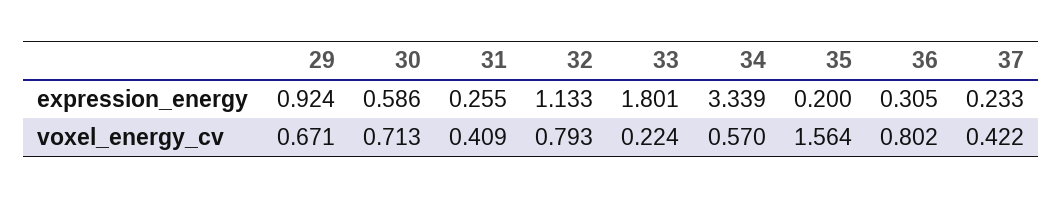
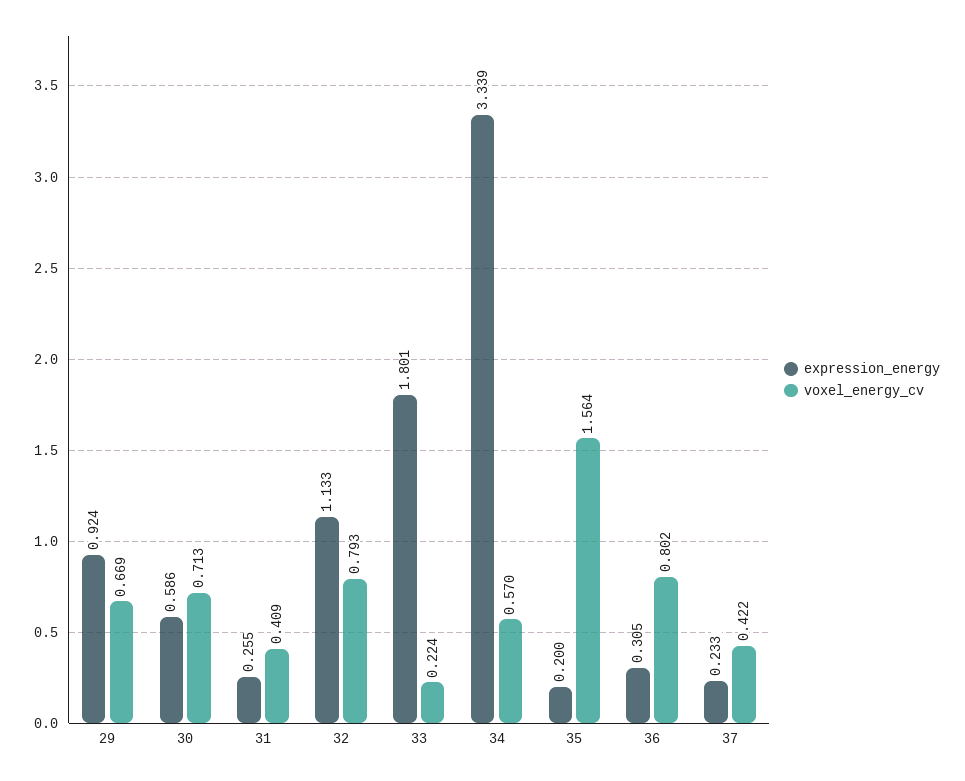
voxel_energy_cv, 29: 0.671 -> 0.669

